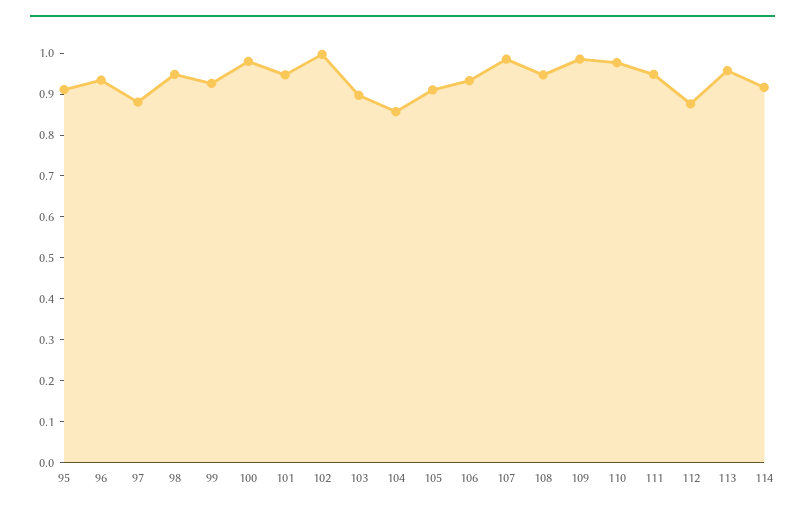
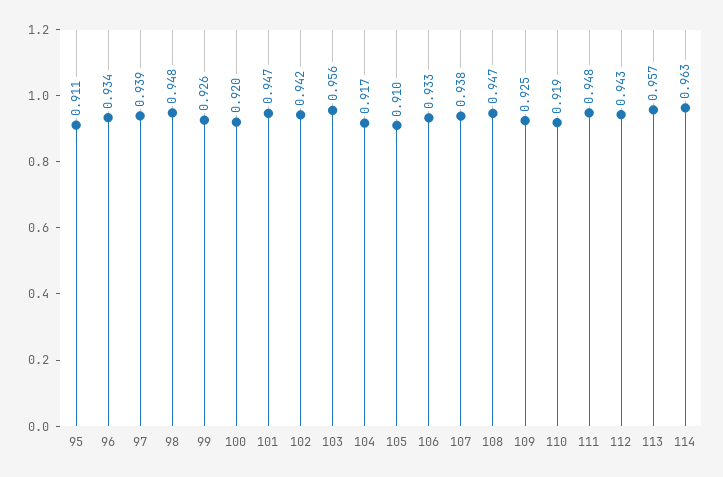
97: 0.88 -> 0.939
100: 0.98 -> 0.92
102: 1 -> 0.942
103: 0.9 -> 0.956
104: 0.86 -> 0.917
107: 0.98 -> 0.938
109: 0.98 -> 0.925
110: 0.98 -> 0.919
112: 0.88 -> 0.943
114: 0.92 -> 0.963

